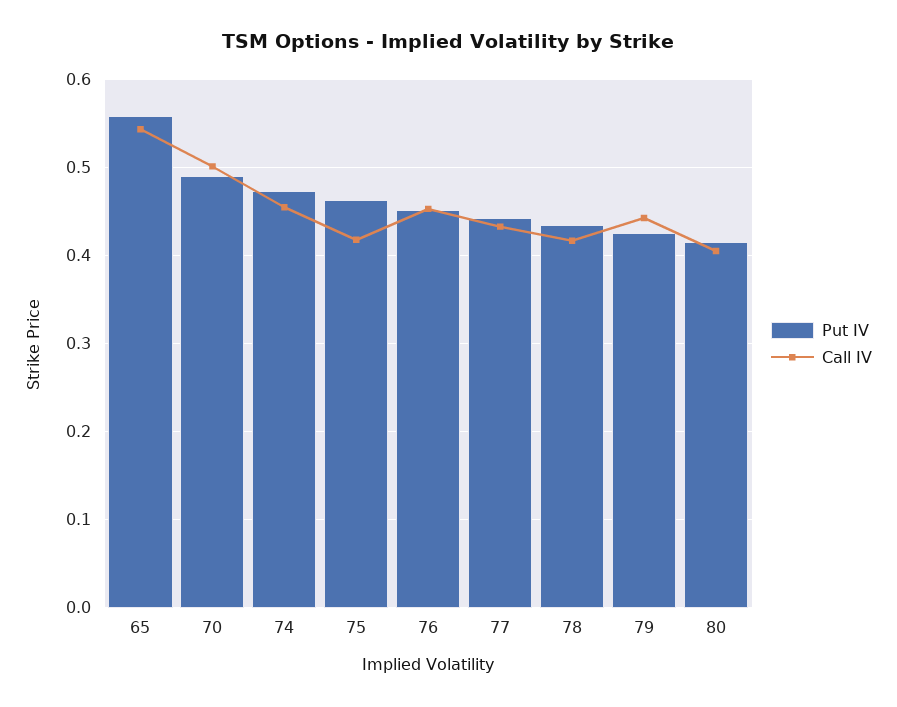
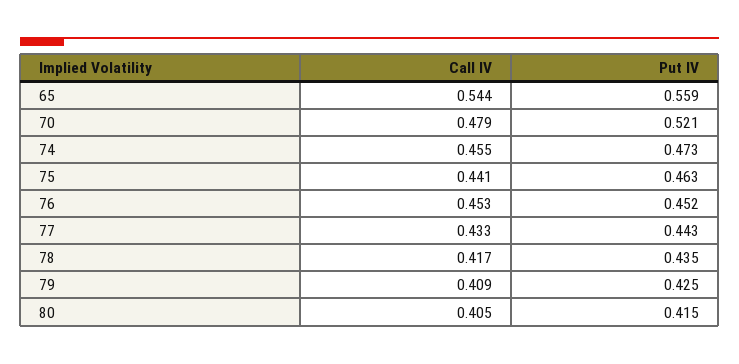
Put IV, 70: 0.49 -> 0.521
Call IV, 70: 0.5 -> 0.479
Call IV, 75: 0.42 -> 0.441
Call IV, 79: 0.44 -> 0.409

